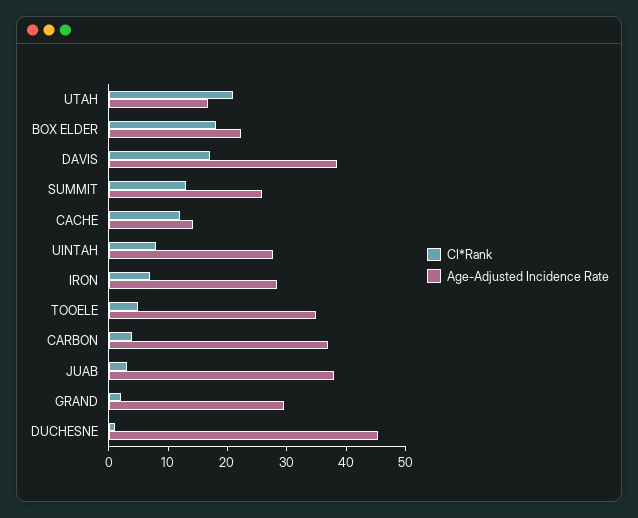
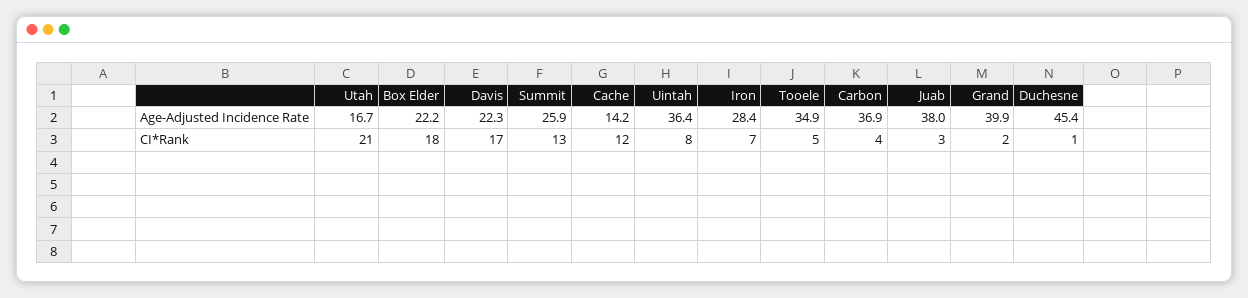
Age-Adjusted Incidence Rate, DAVIS: 38 -> 22.3
Age-Adjusted Incidence Rate, UINTAH: 28 -> 36.4
Age-Adjusted Incidence Rate, GRAND: 30 -> 39.9

